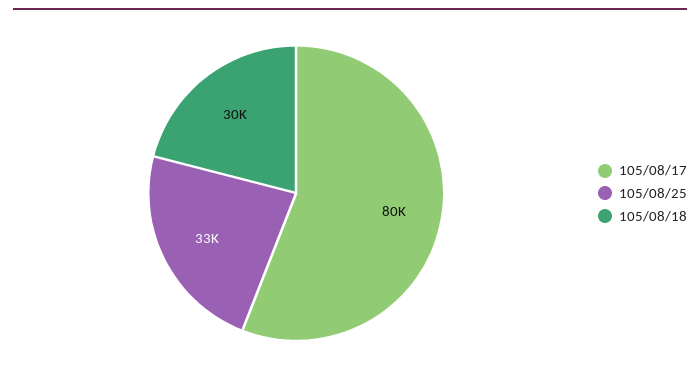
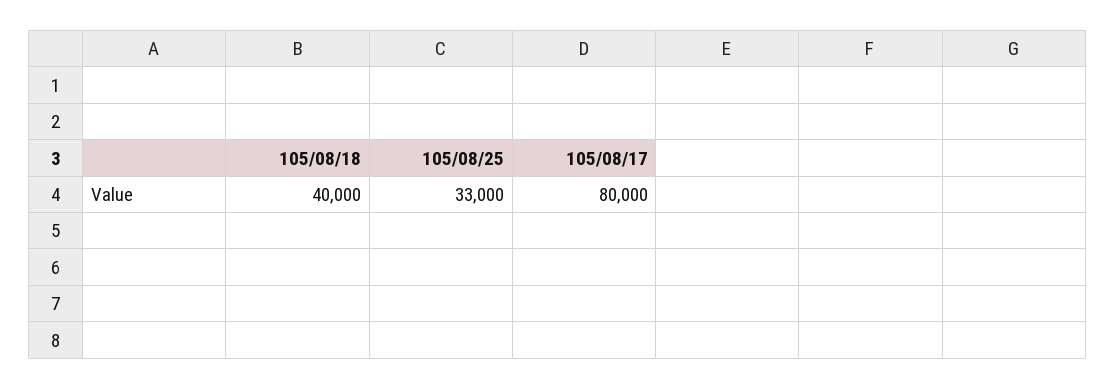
105/08/18: 30000 -> 40000

